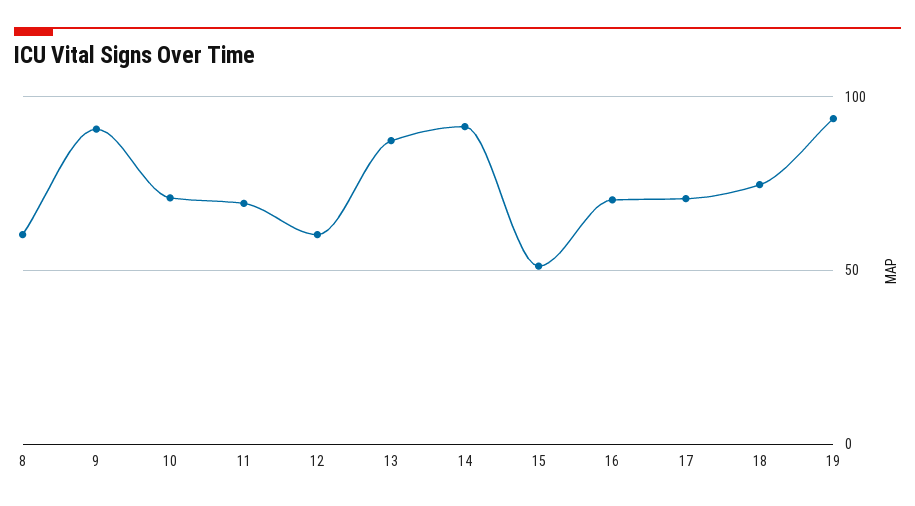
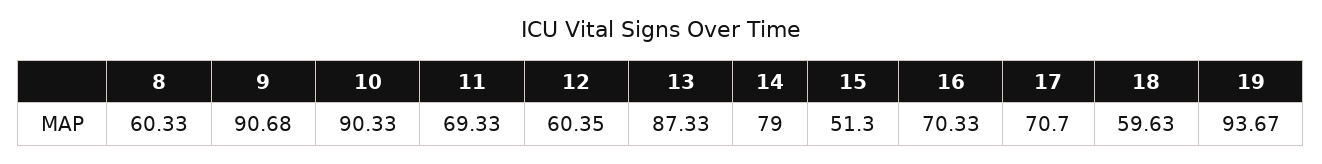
10: 70 -> 90.33
14: 90 -> 79
18: 75 -> 59.63

